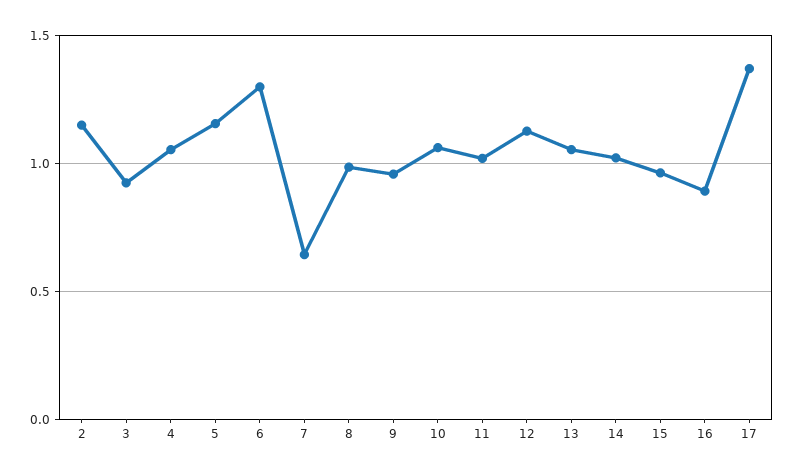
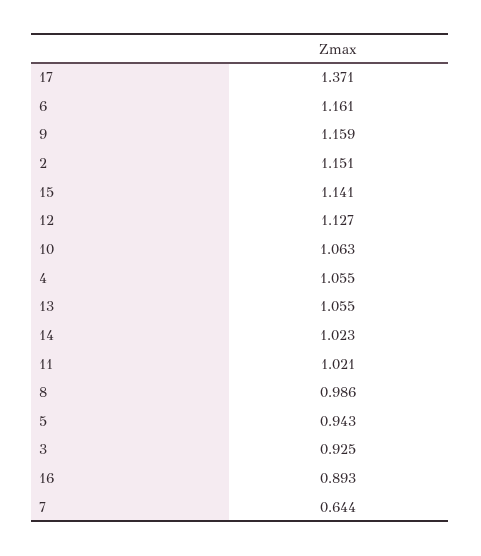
5: 1.15 -> 0.943
6: 1.3 -> 1.161
9: 0.95 -> 1.159
15: 0.95 -> 1.141

